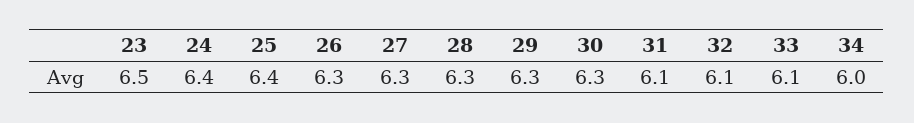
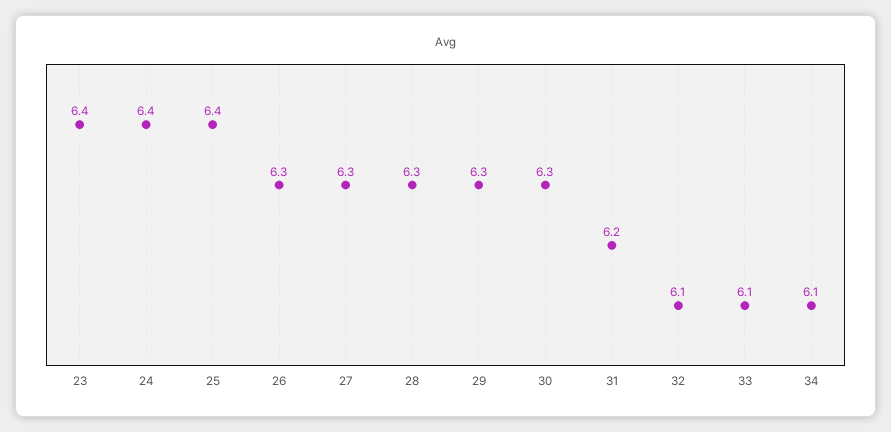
23: 6.5 -> 6.4
31: 6.1 -> 6.2
34: 6 -> 6.1

